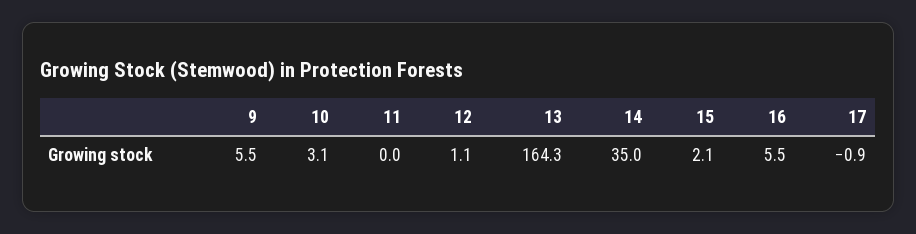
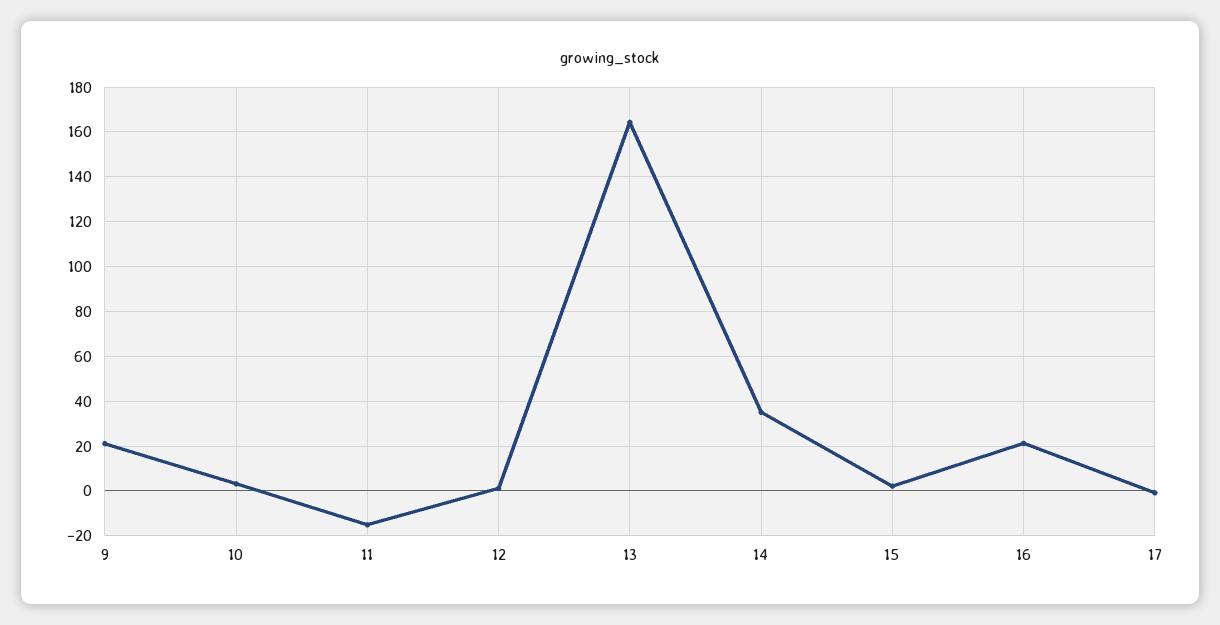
9: 5.5 -> 20
11: 0 -> -15
16: 5.5 -> 20

